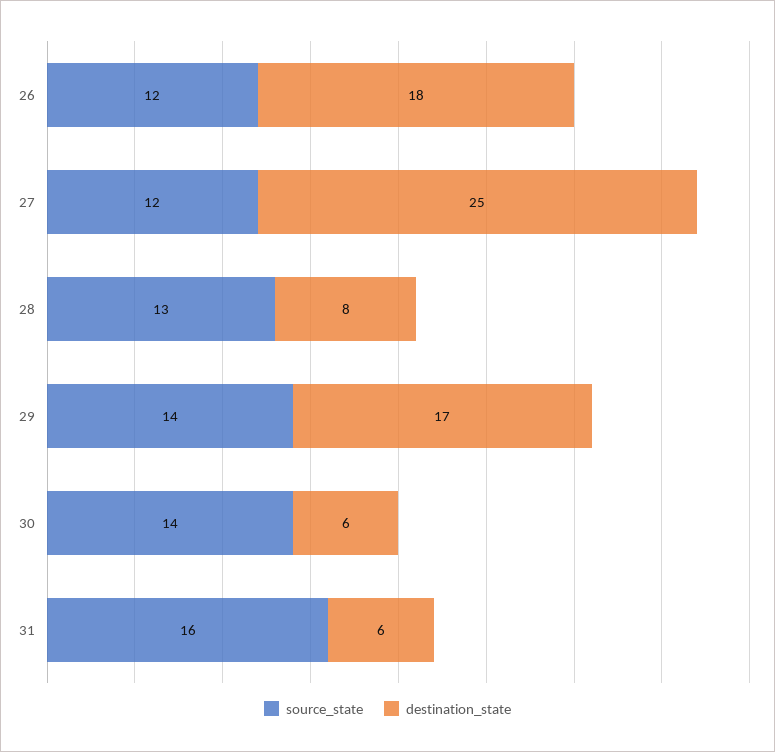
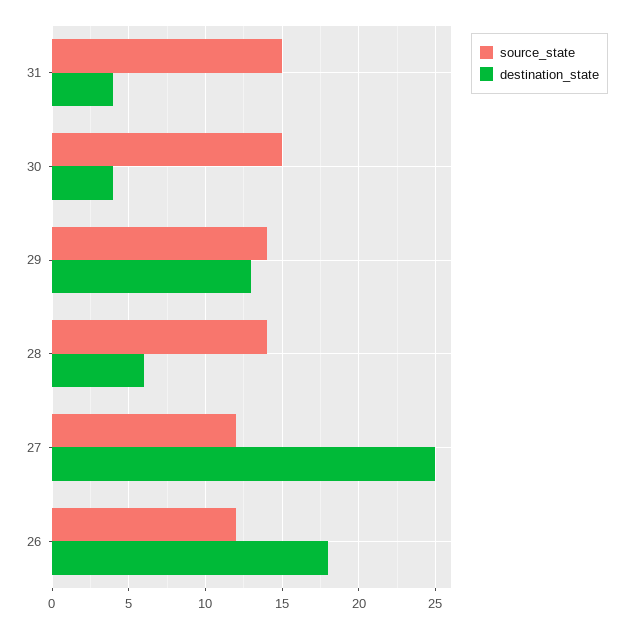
source_state, 28: 13 -> 14
destination_state, 28: 8 -> 6
destination_state, 29: 17 -> 13
source_state, 30: 14 -> 15
destination_state, 30: 6 -> 4
source_state, 31: 16 -> 15
destination_state, 31: 6 -> 4

